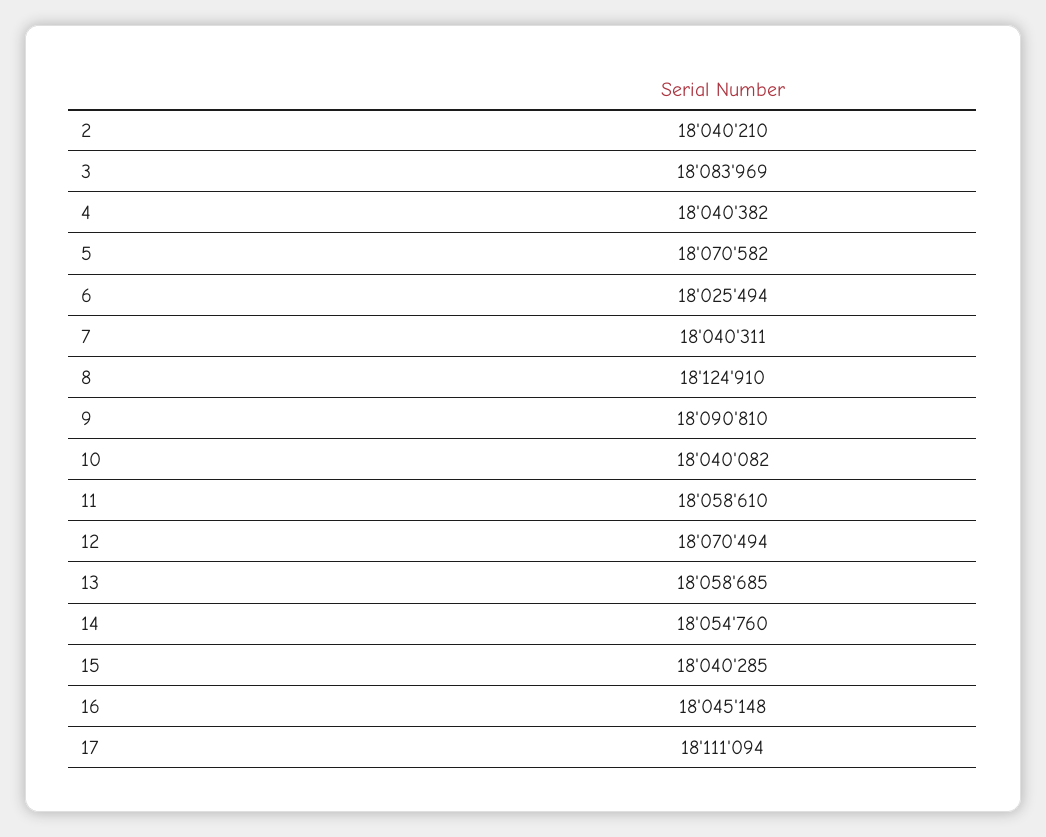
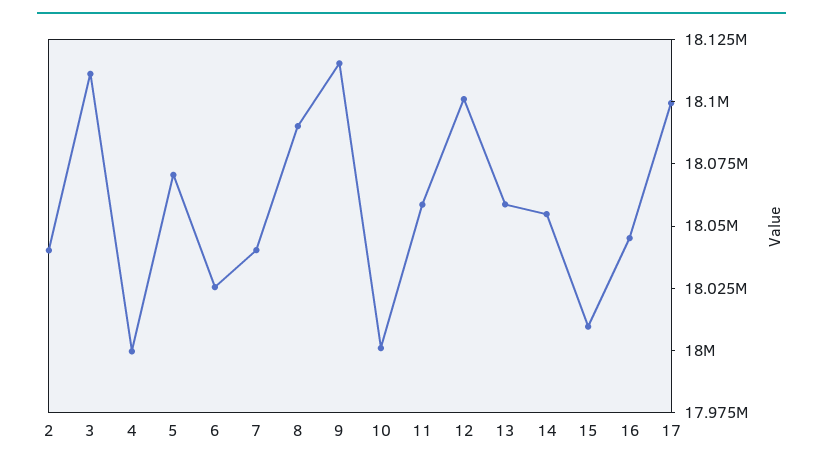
3: 18083969 -> 18110000
4: 18040382 -> 18000000
8: 18124910 -> 18090000
9: 18090810 -> 18115000
10: 18040082 -> 18000000
12: 18070494 -> 18100000
15: 18040285 -> 18010000
17: 18111094 -> 18100000

